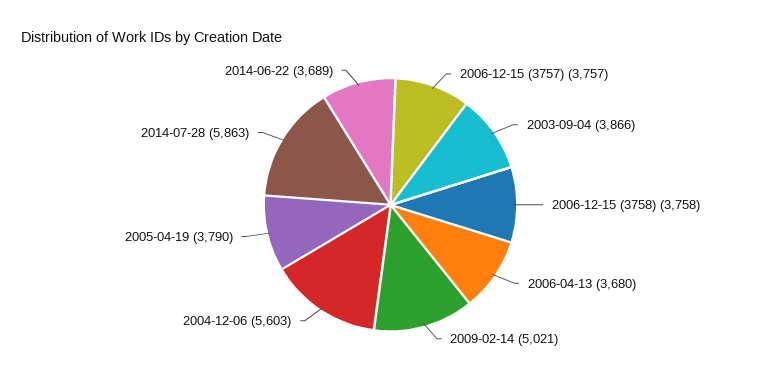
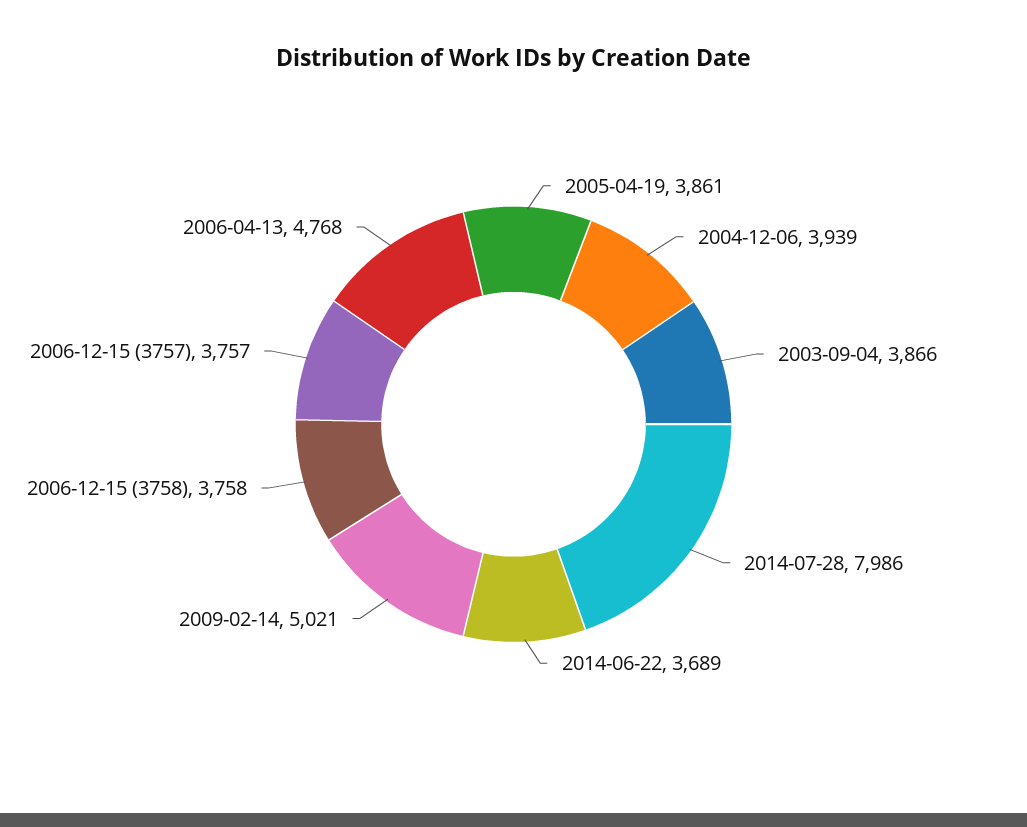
2006-04-13: 3680 -> 4768
2004-12-06: 5603 -> 3939
2005-04-19: 3790 -> 3861
2014-07-28: 5863 -> 7986

